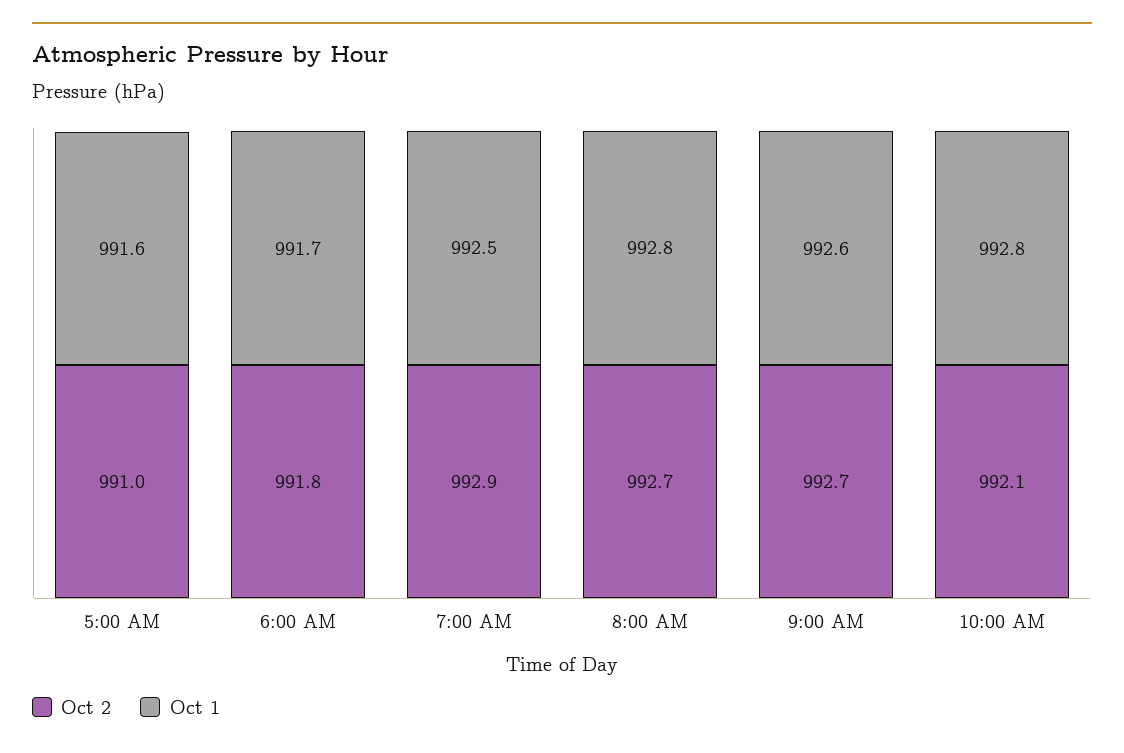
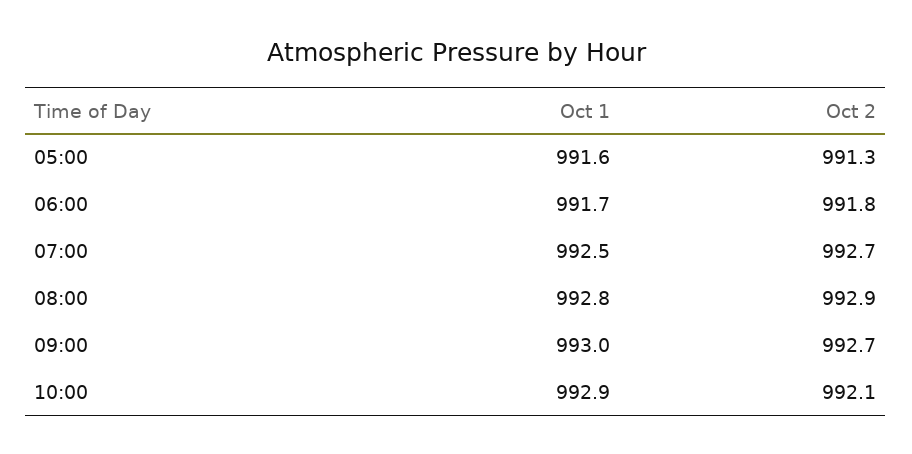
Oct 2, 5:00 AM: 991 -> 991.3
Oct 2, 7:00 AM: 992.9 -> 992.7
Oct 2, 8:00 AM: 992.7 -> 992.9
Oct 1, 9:00 AM: 992.6 -> 993
Oct 1, 10:00 AM: 992.8 -> 992.9

